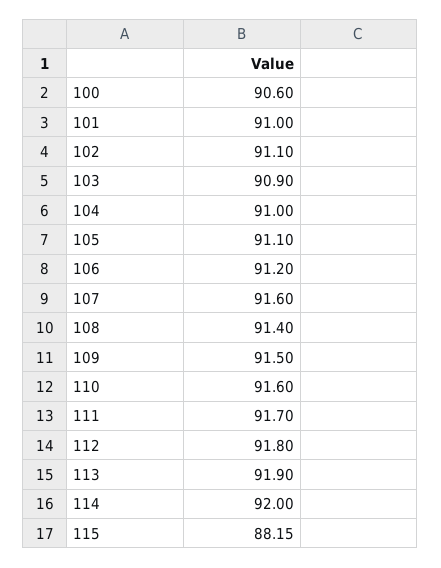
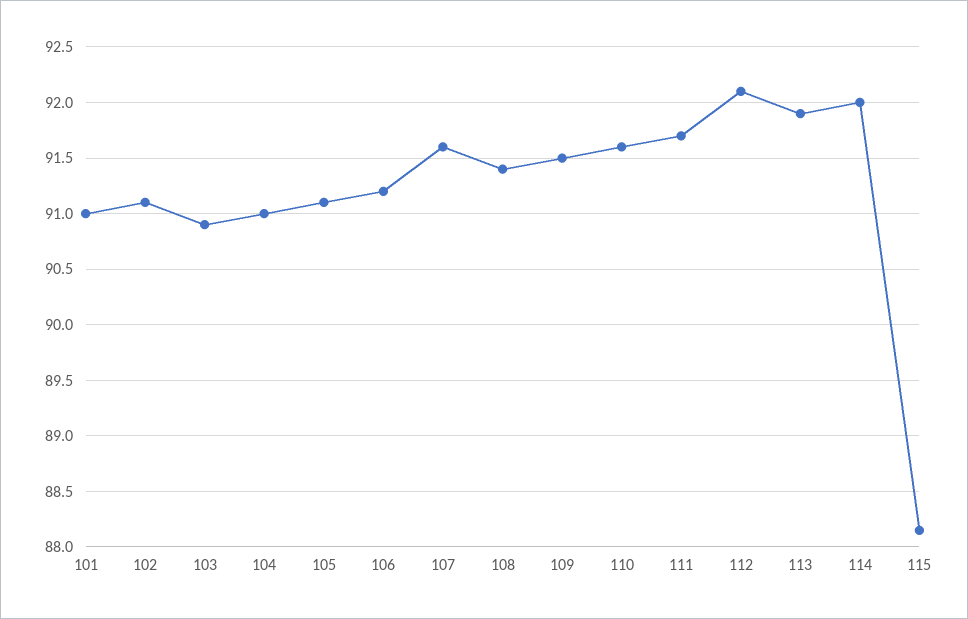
100: 90.6 -> none
112: 91.8 -> 92.1

